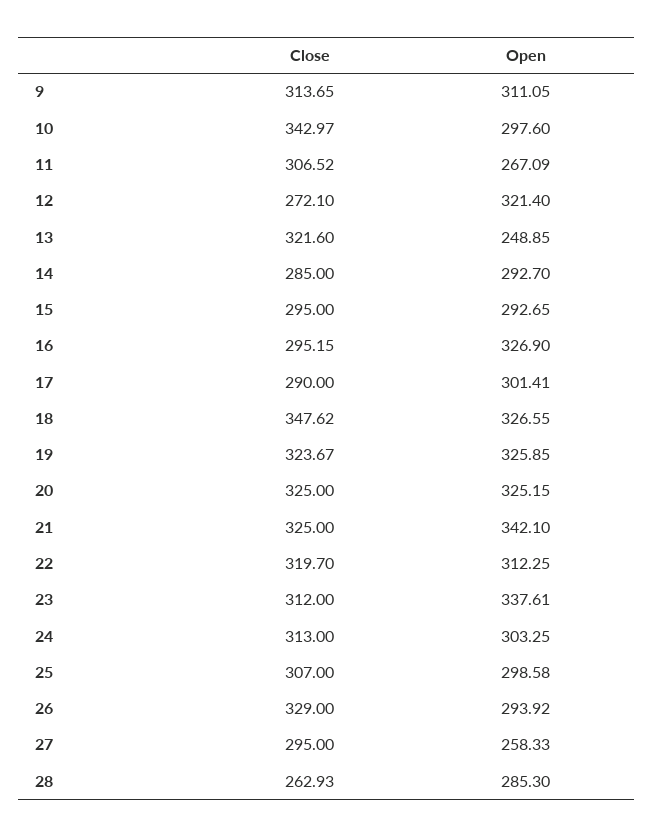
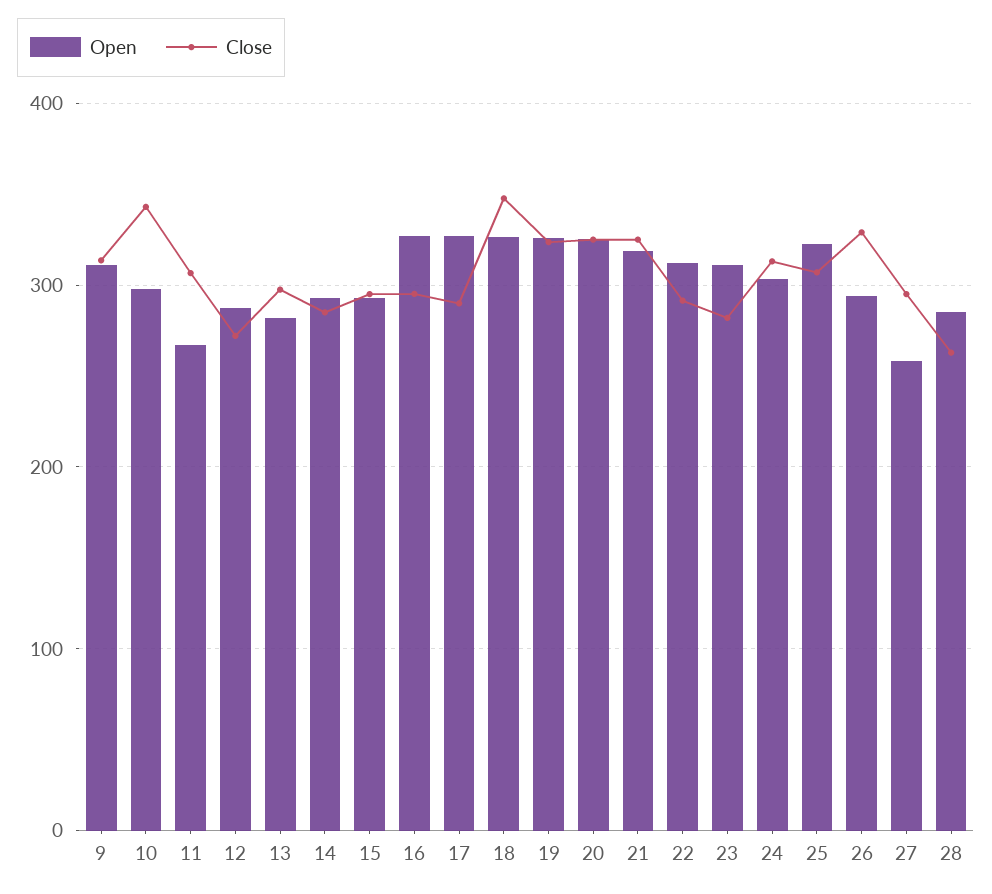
Open, 12: 321.4 -> 290
Close, 13: 321.6 -> 300
Open, 13: 248.85 -> 280
Open, 17: 301.41 -> 330
Open, 21: 342.1 -> 320
Close, 22: 319.7 -> 290
Close, 23: 312 -> 280
Open, 23: 337.61 -> 310
Open, 25: 298.58 -> 320

